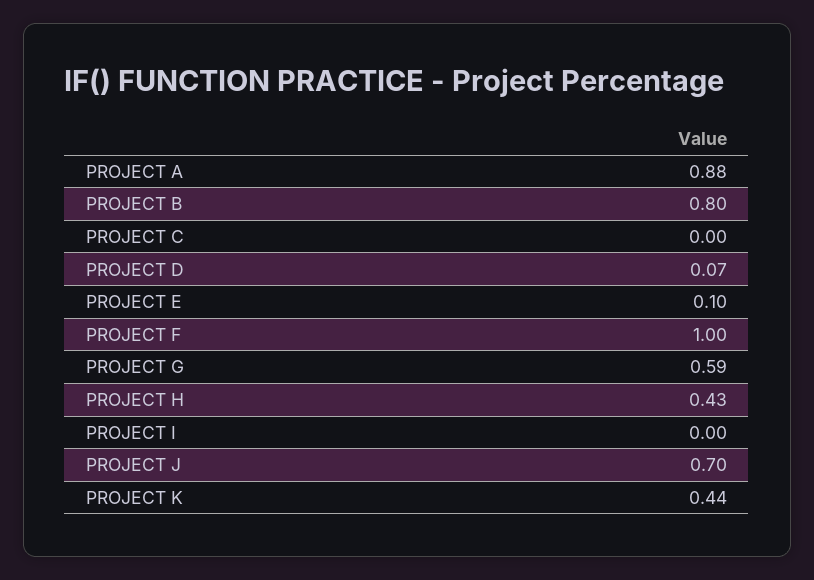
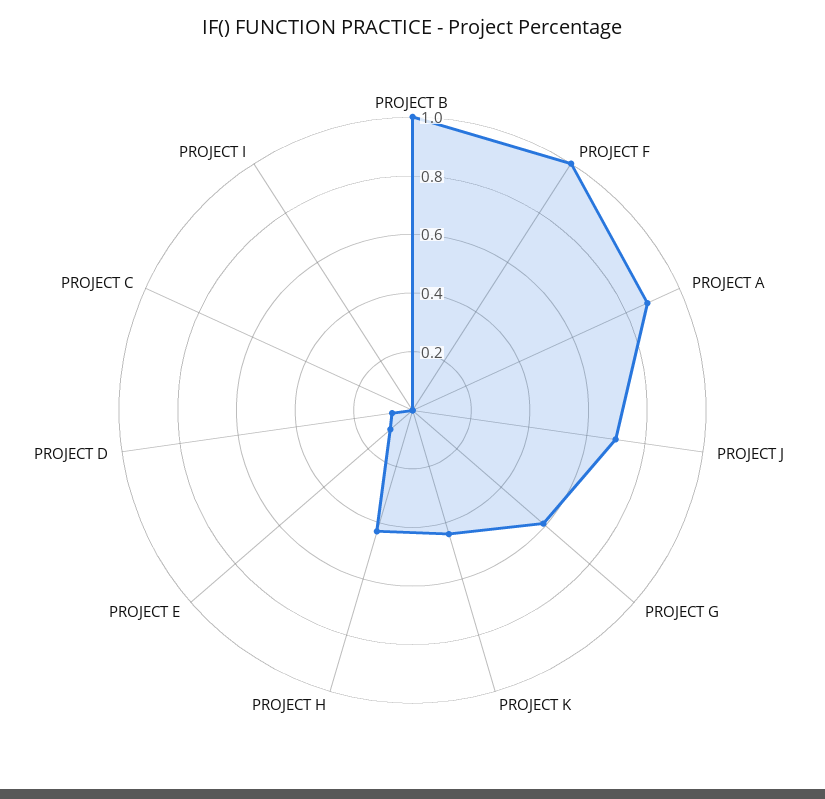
PROJECT B: 0.8 -> 1

